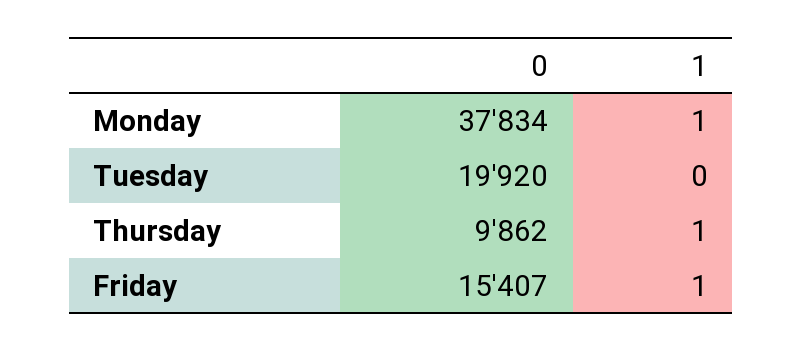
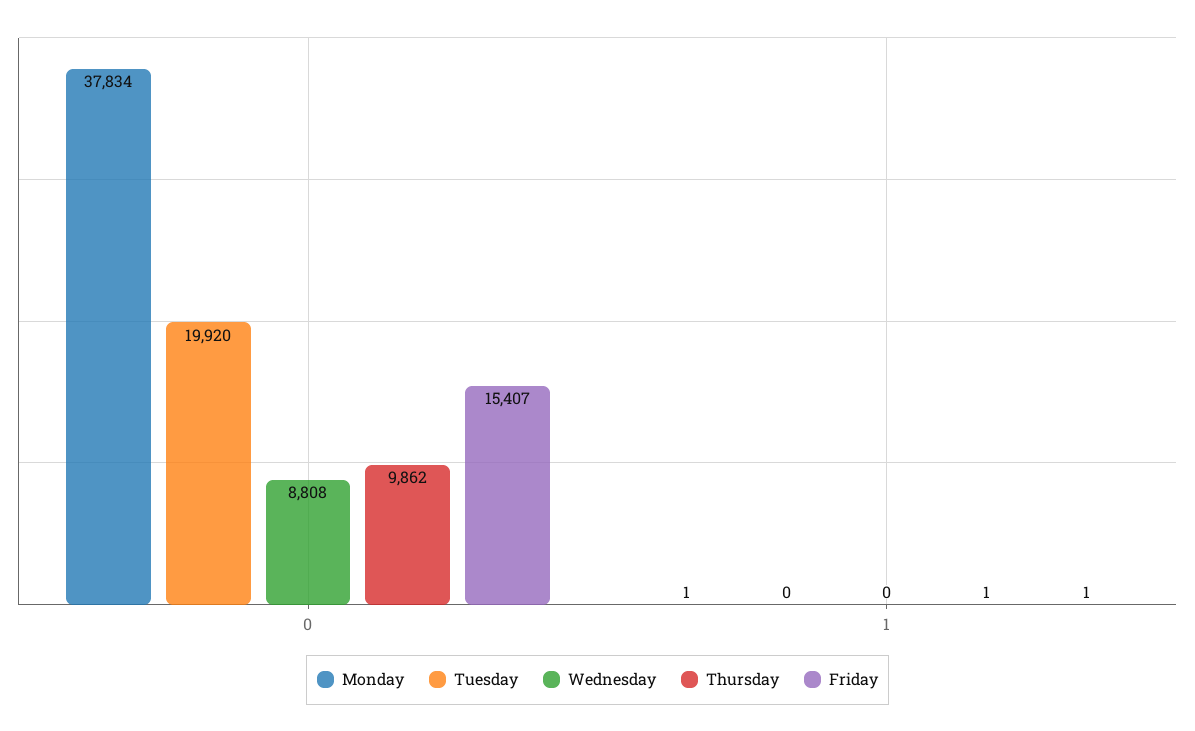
Wednesday, 0: none -> 8808
Wednesday, 1: none -> 0

